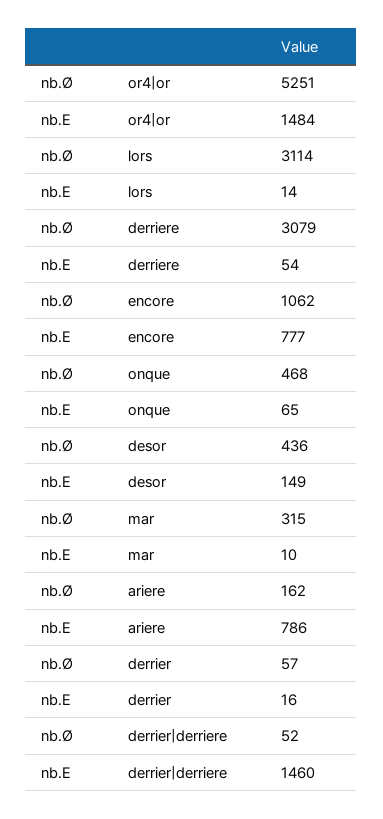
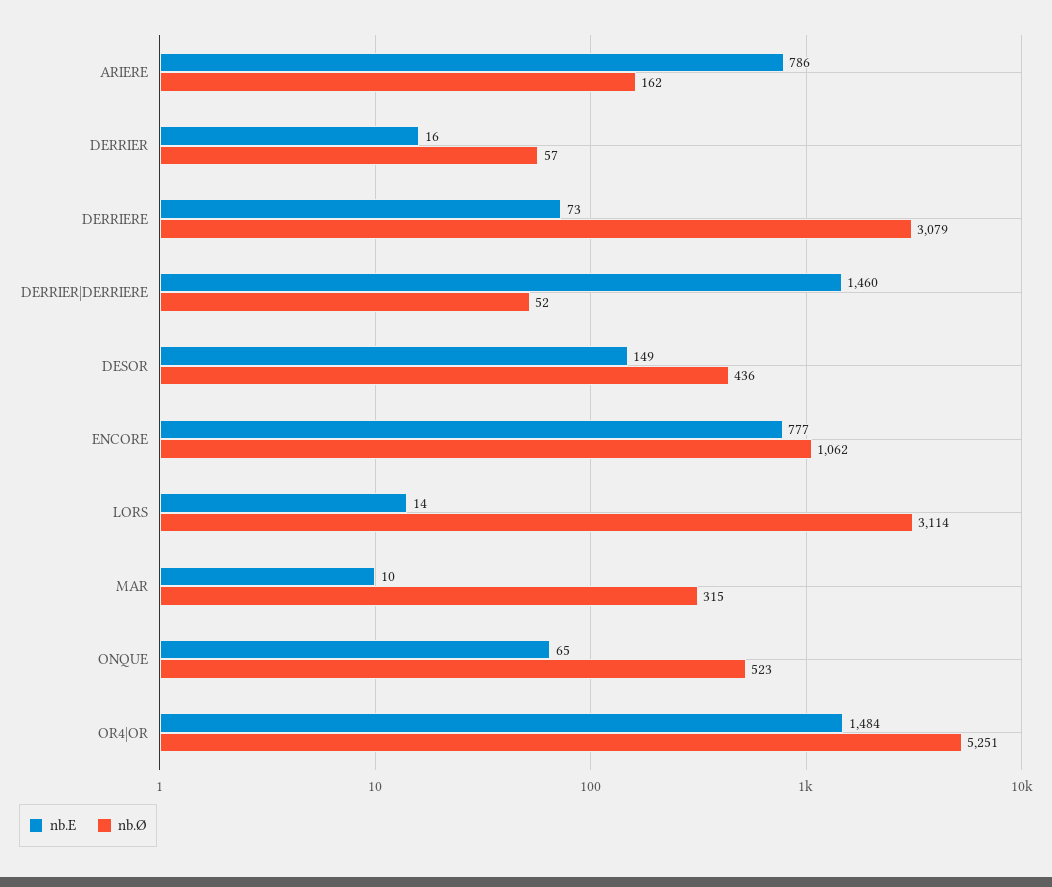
nb.E, derriere: 54 -> 73
nb.Ø, onque: 468 -> 523

